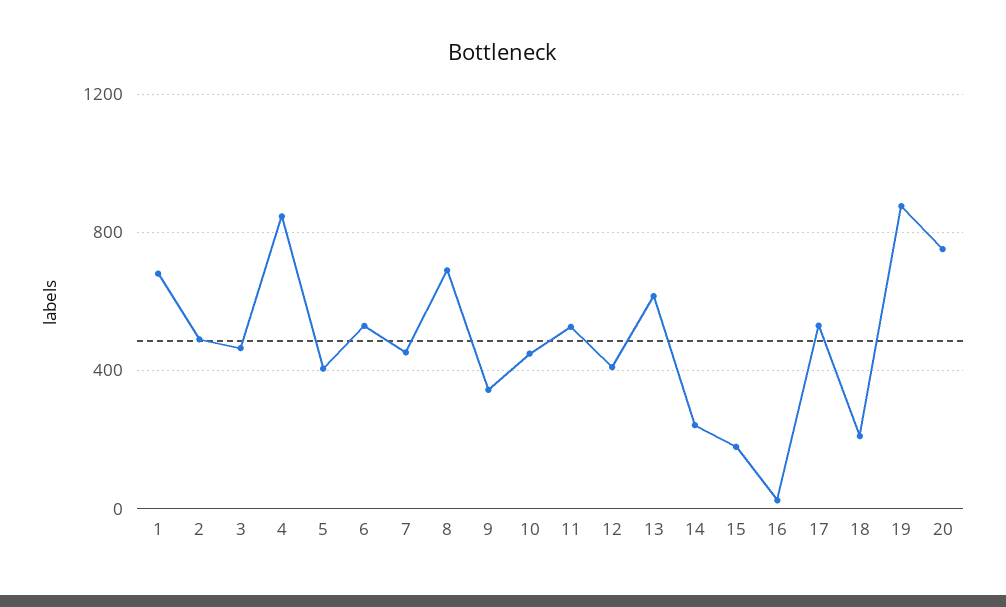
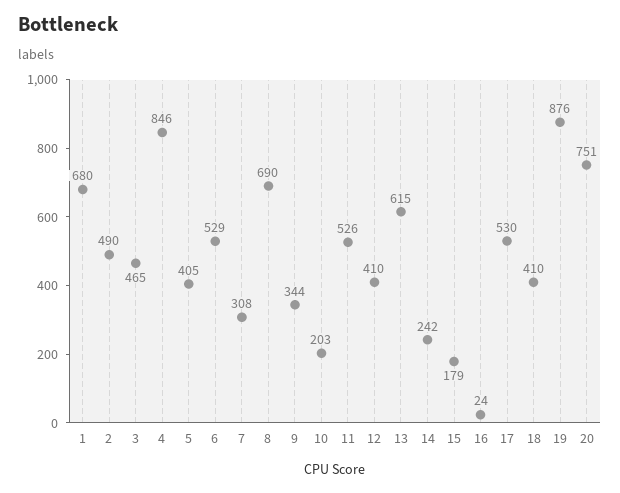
7: 450 -> 308
10: 450 -> 203
18: 200 -> 410

